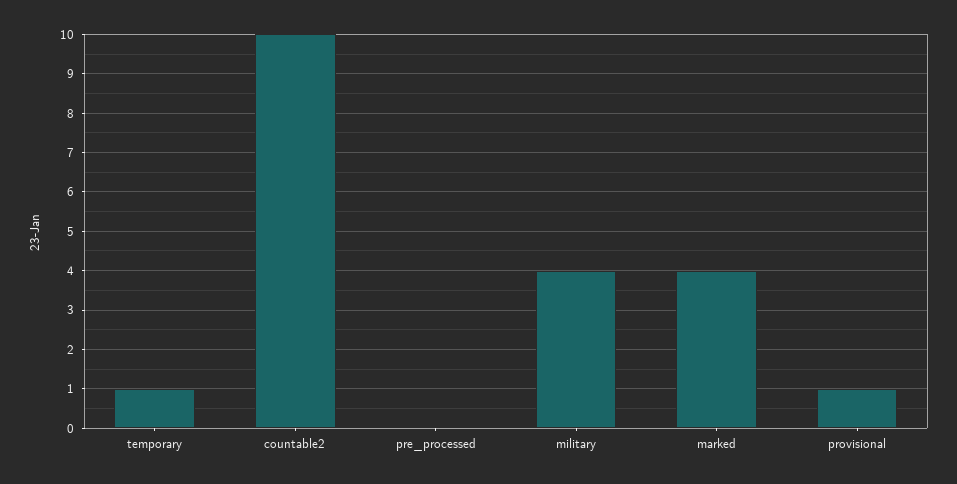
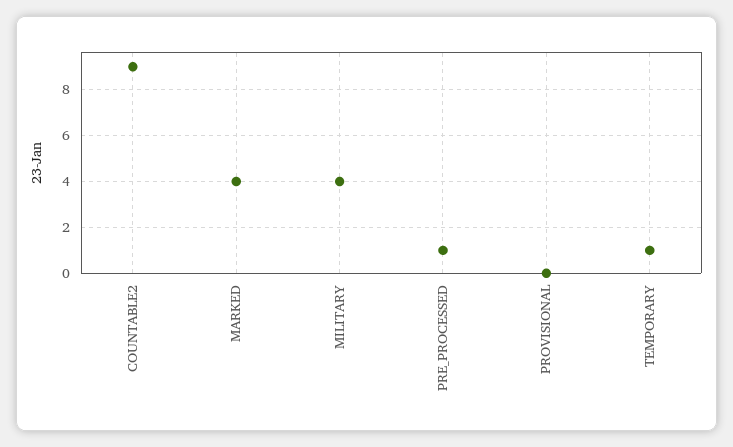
countable2: 10 -> 9
pre_processed: 0 -> 1
provisional: 1 -> 0

